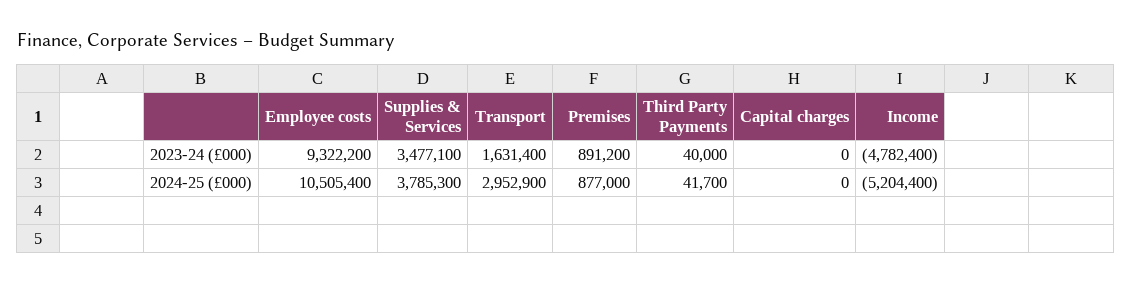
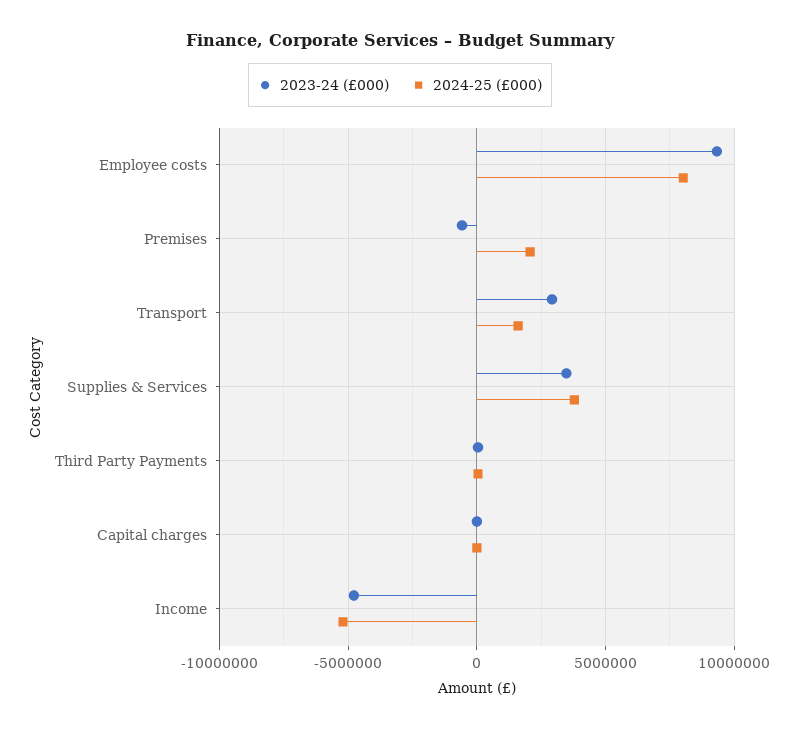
2023-24 (£000), Transport: 1631400 -> 3000000
2023-24 (£000), Premises: 891200 -> -500000
2024-25 (£000), Employee costs: 10505400 -> 8000000
2024-25 (£000), Transport: 2952900 -> 1500000
2024-25 (£000), Premises: 877000 -> 2000000

